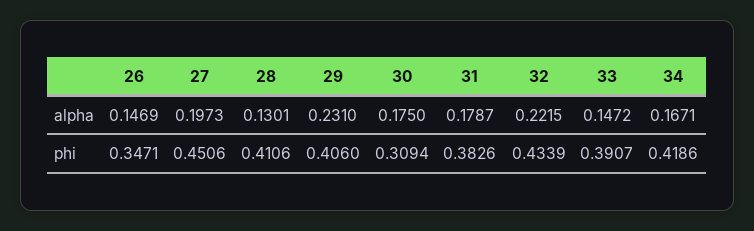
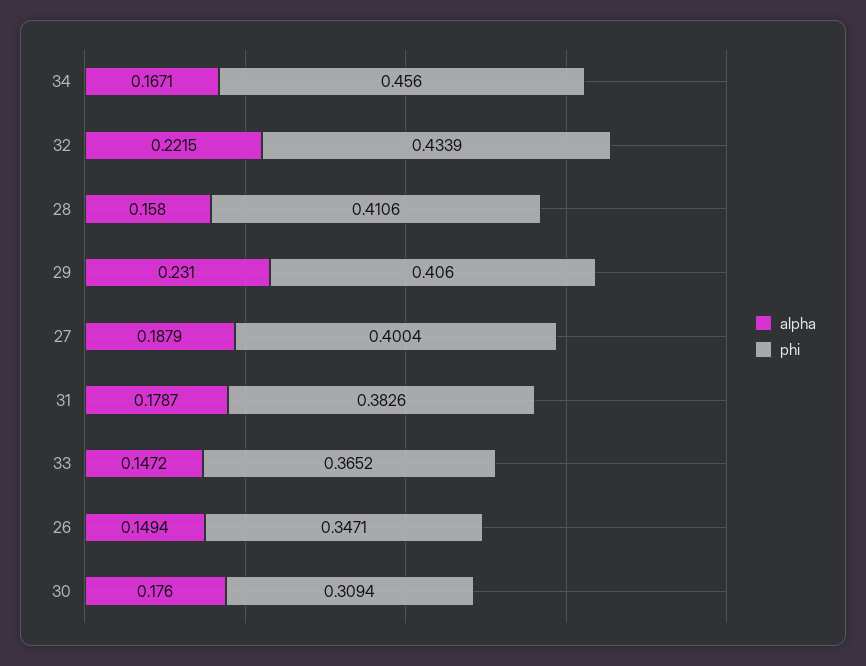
alpha, 26: 0.1469 -> 0.1494
alpha, 27: 0.1973 -> 0.1879
alpha, 28: 0.1301 -> 0.158
alpha, 30: 0.175 -> 0.176
phi, 27: 0.4506 -> 0.4004
phi, 33: 0.3907 -> 0.3652
phi, 34: 0.4186 -> 0.456

